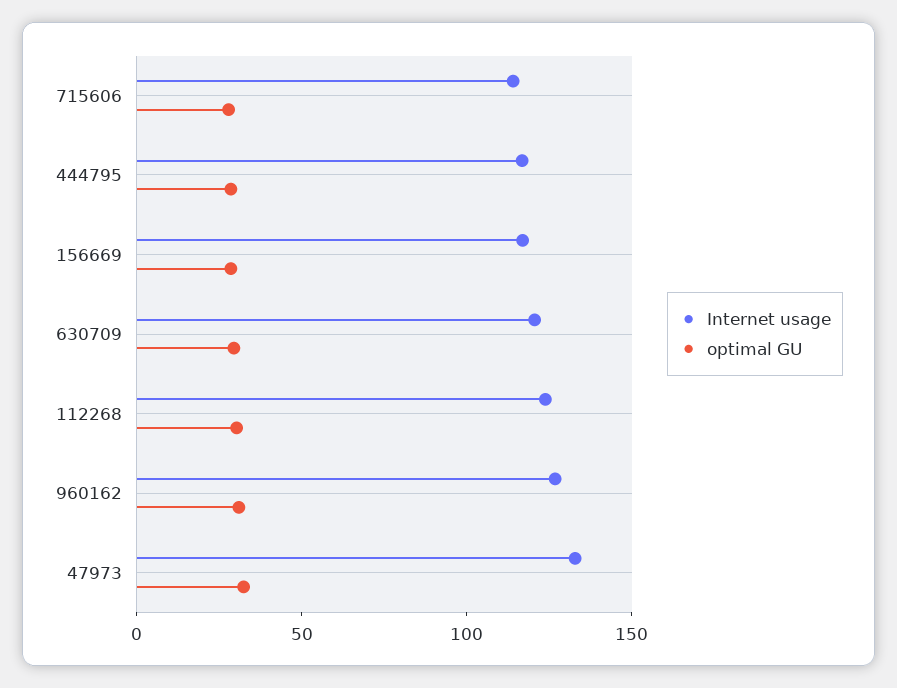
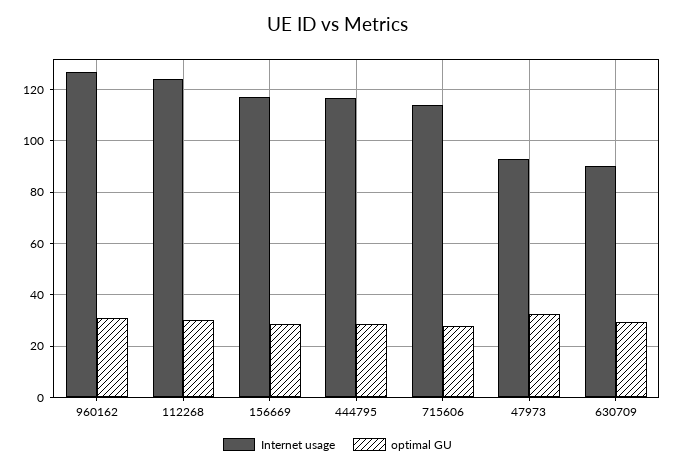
Internet usage, 630709: 120 -> 90
Internet usage, 47973: 130 -> 92.5

